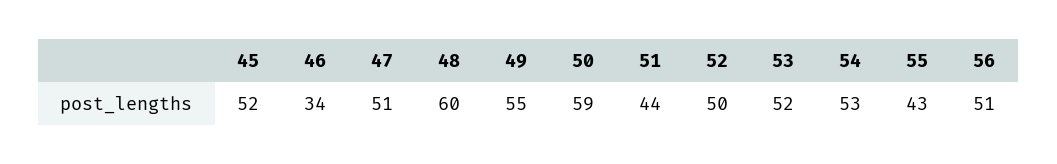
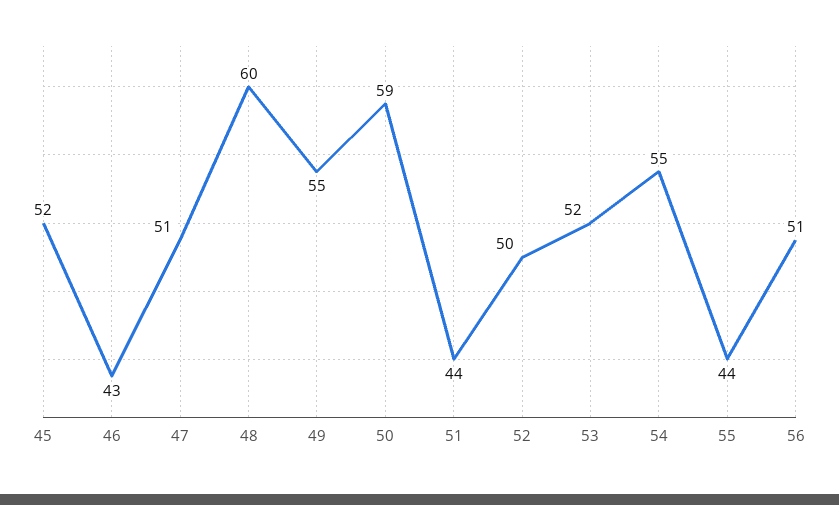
46: 34 -> 43
54: 53 -> 55
55: 43 -> 44

